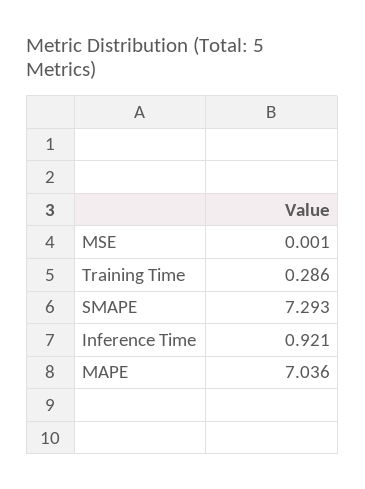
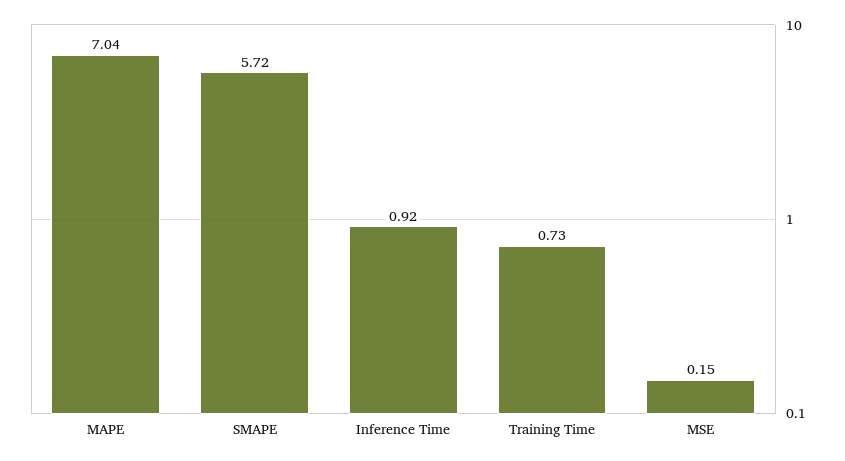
MSE: 0.001 -> 0.15
Training Time: 0.286 -> 0.73
SMAPE: 7.293 -> 5.72

